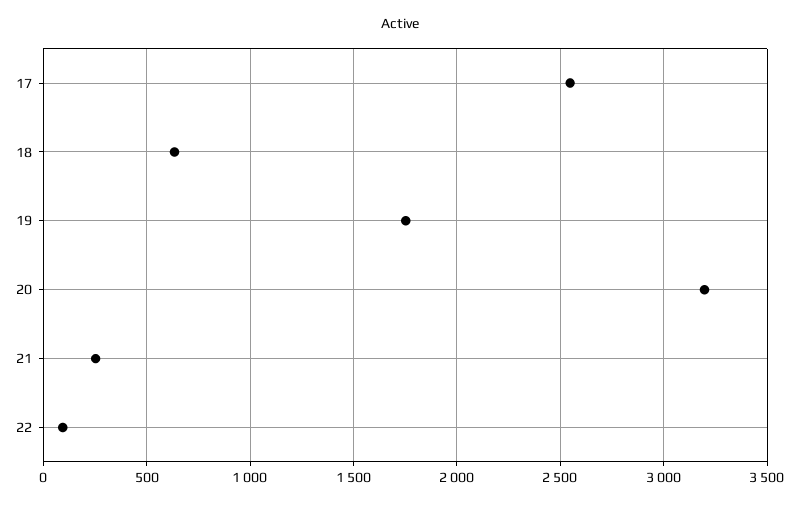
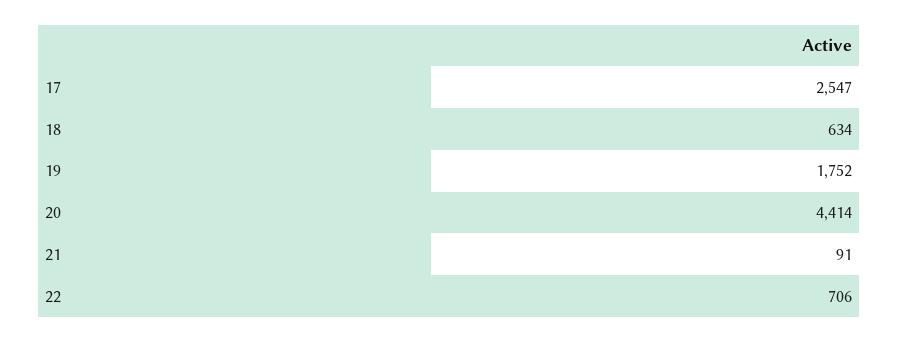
20: 3200 -> 4414
21: 250 -> 91
22: 100 -> 706

